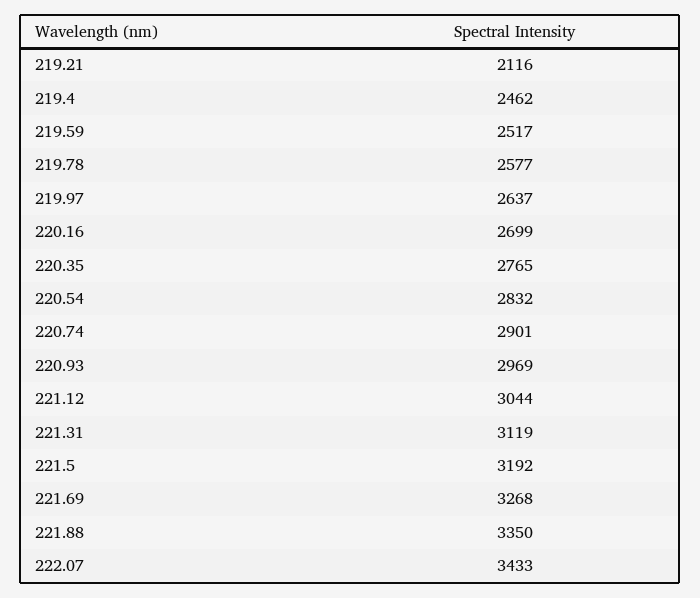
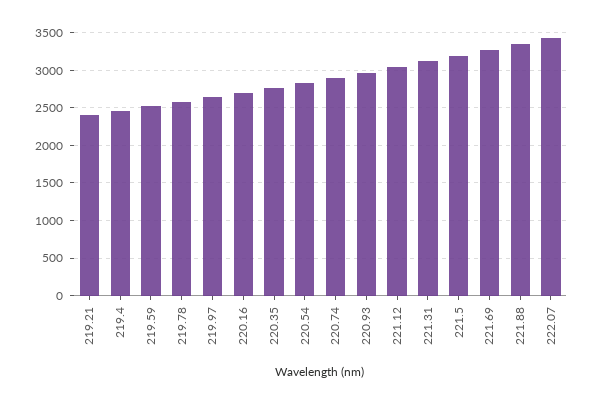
219.21: 2116 -> 2400

